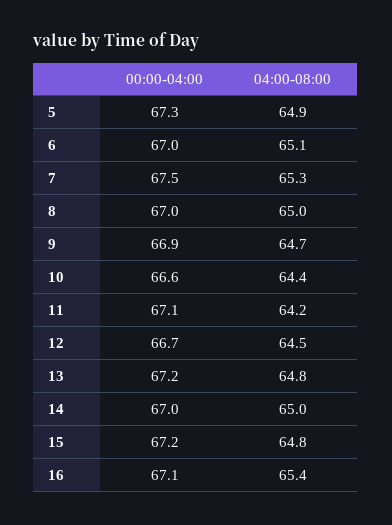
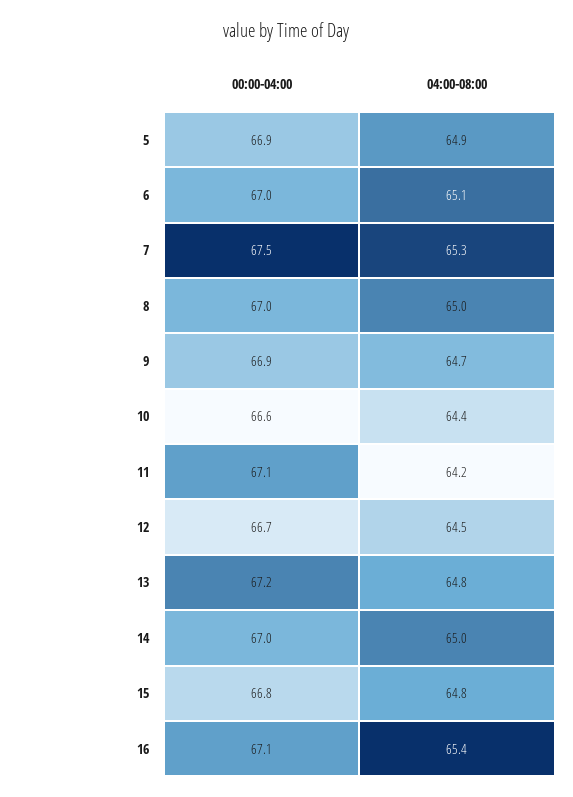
00:00-04:00, 5: 67.3 -> 66.9
00:00-04:00, 15: 67.2 -> 66.8

